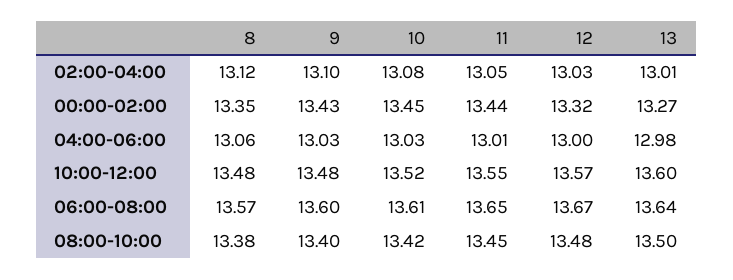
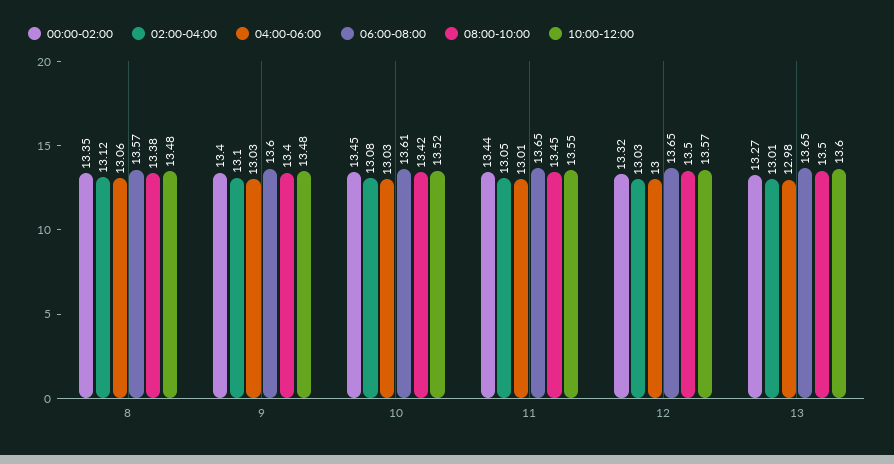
00:00-02:00, 9: 13.43 -> 13.4
06:00-08:00, 12: 13.67 -> 13.65
06:00-08:00, 13: 13.64 -> 13.65
08:00-10:00, 12: 13.48 -> 13.5

